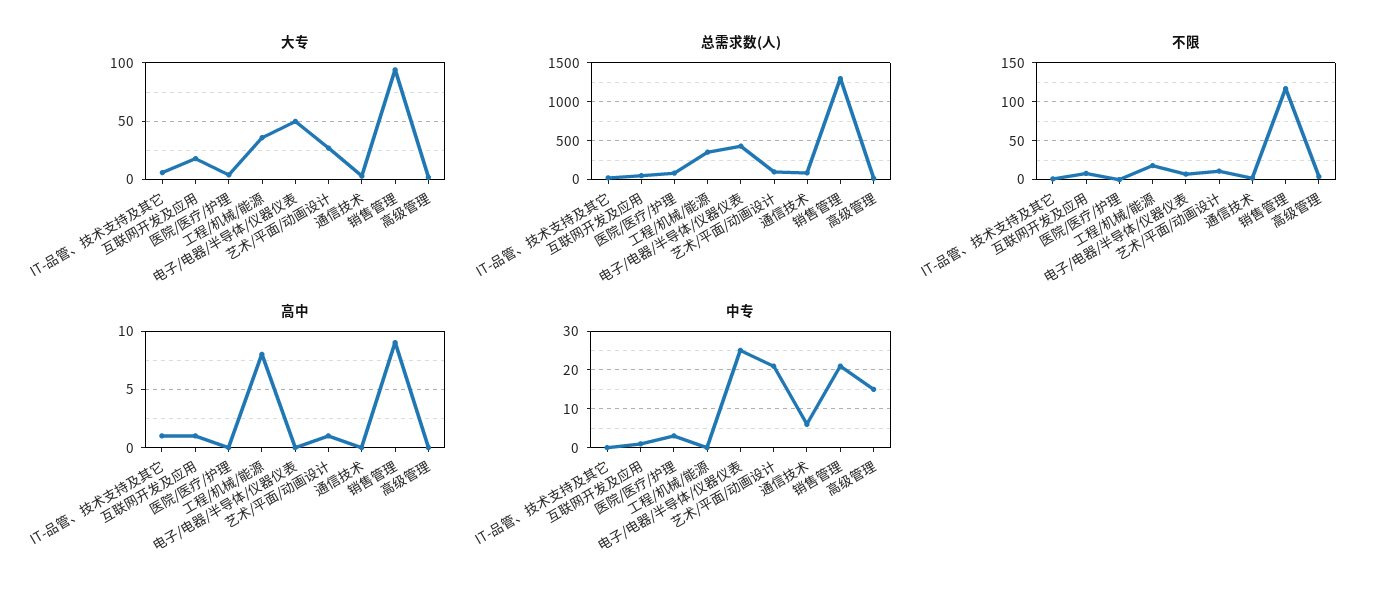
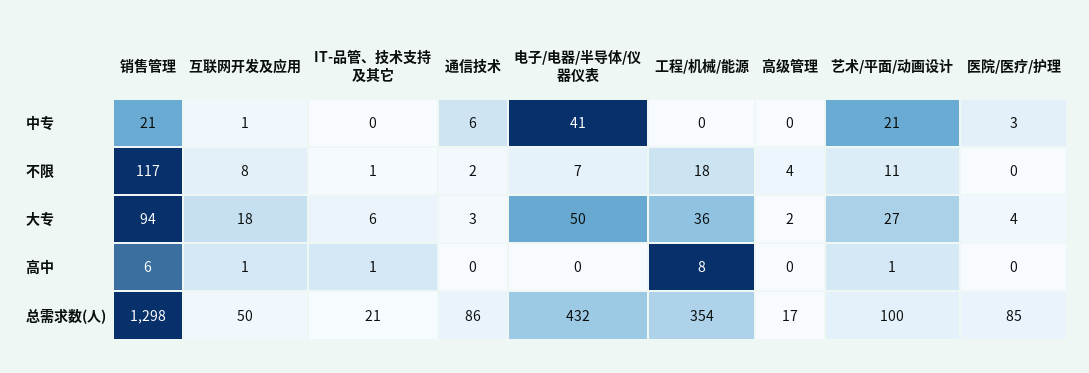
高中, 销售管理: 9 -> 6
中专, 电子/电器/半导体/仪器仪表: 25 -> 41
中专, 高级管理: 15 -> 0

